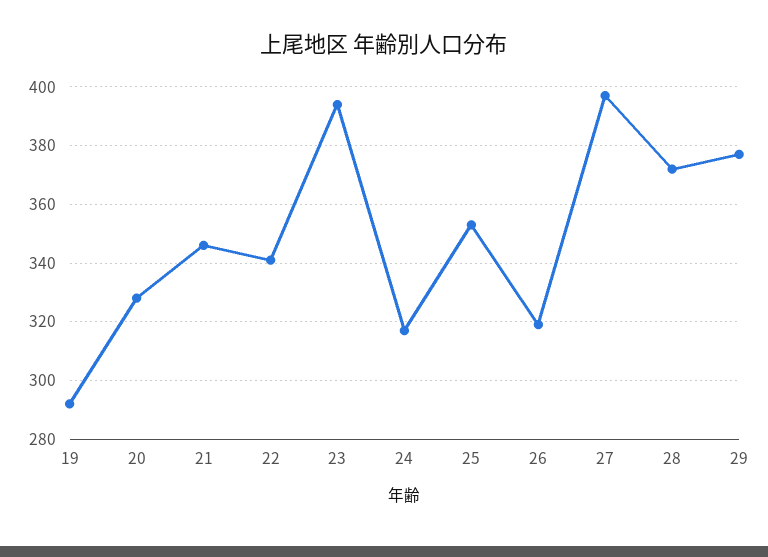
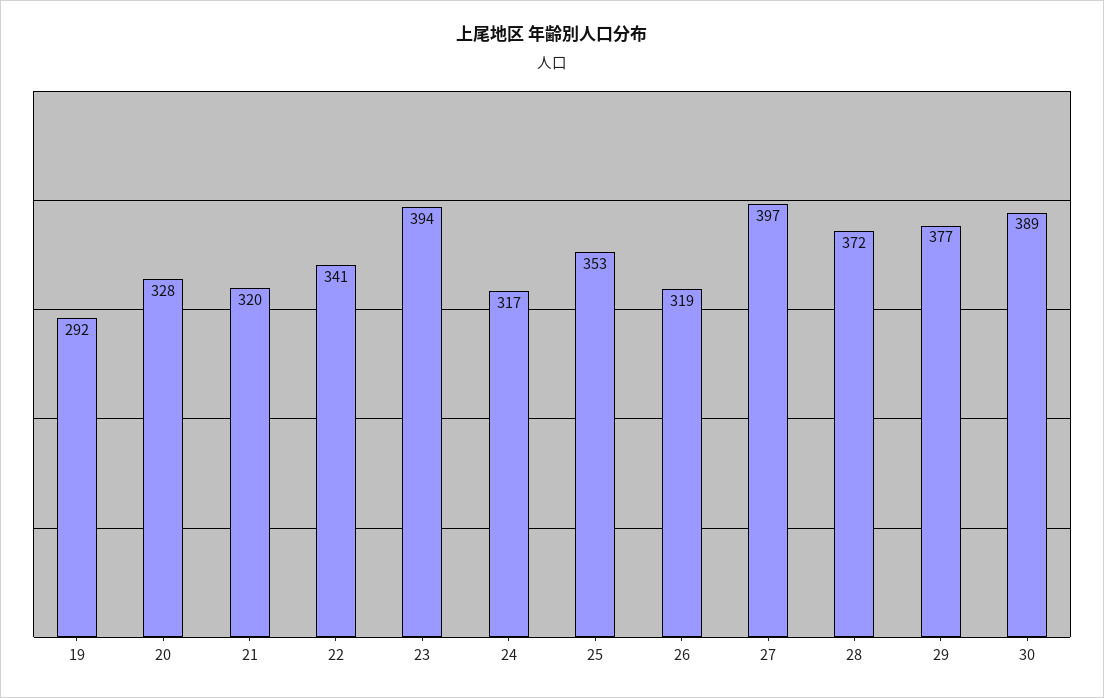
21: 345 -> 320
30: none -> 389

